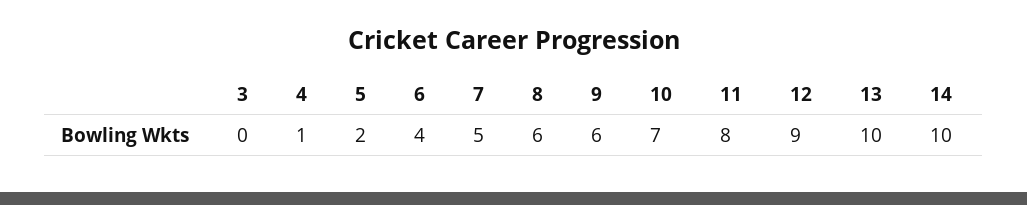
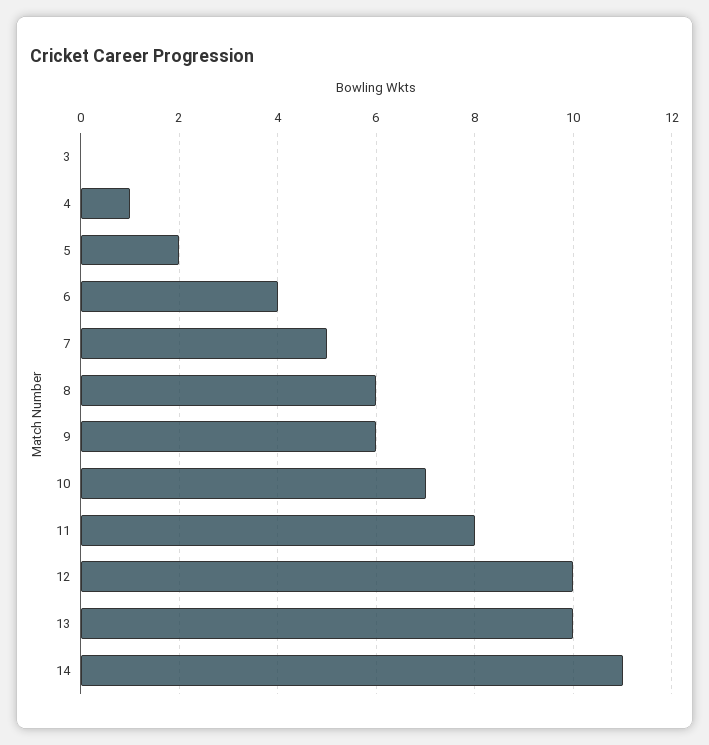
12: 9 -> 10
14: 10 -> 11

